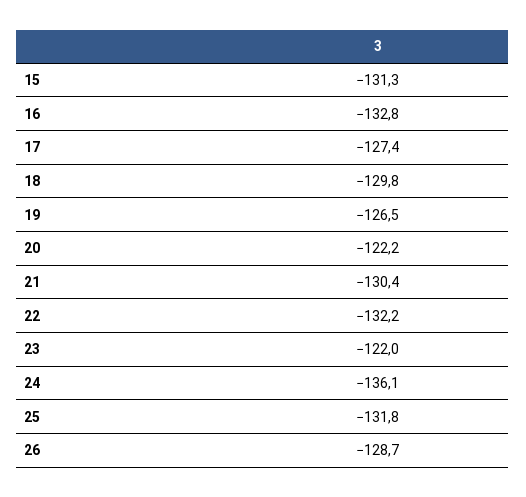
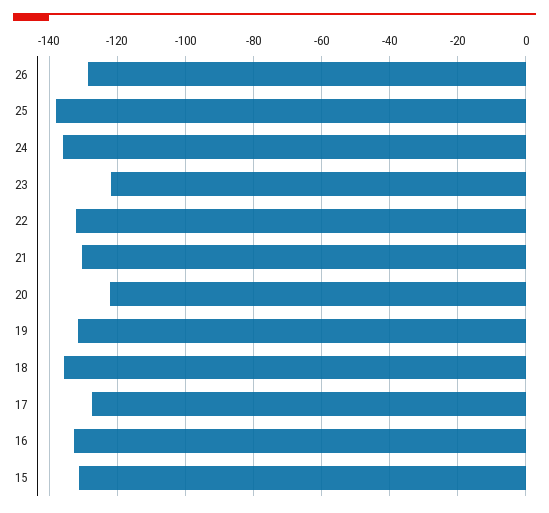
18: -129.8 -> -136
19: -126.5 -> -132
25: -131.8 -> -138

